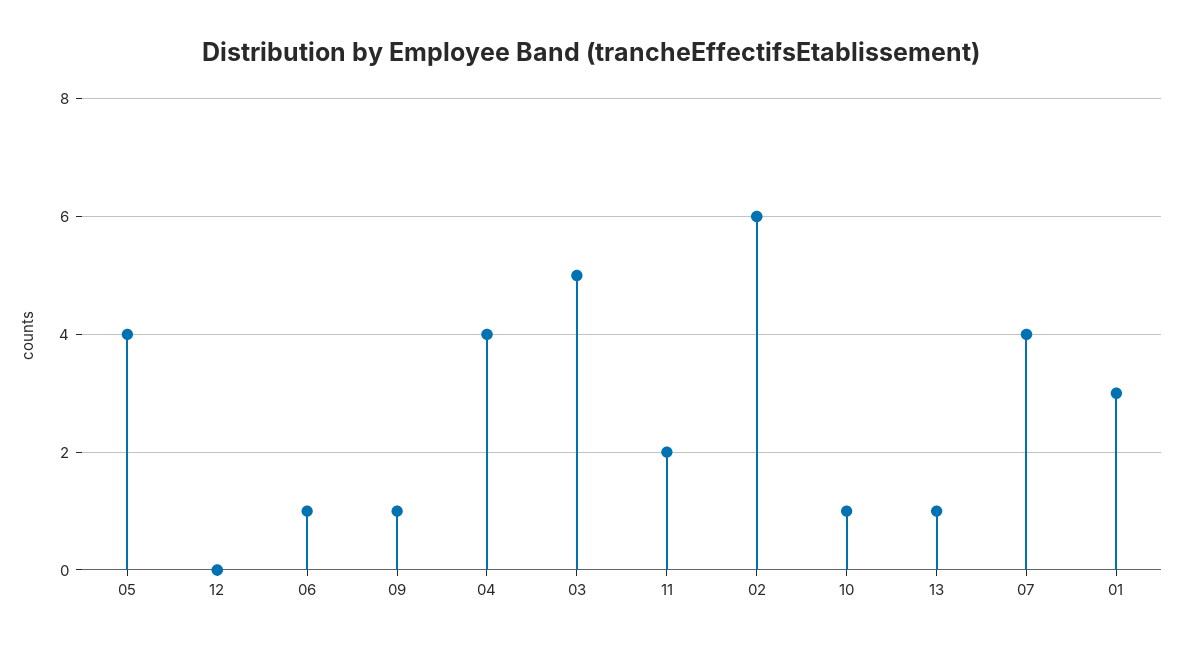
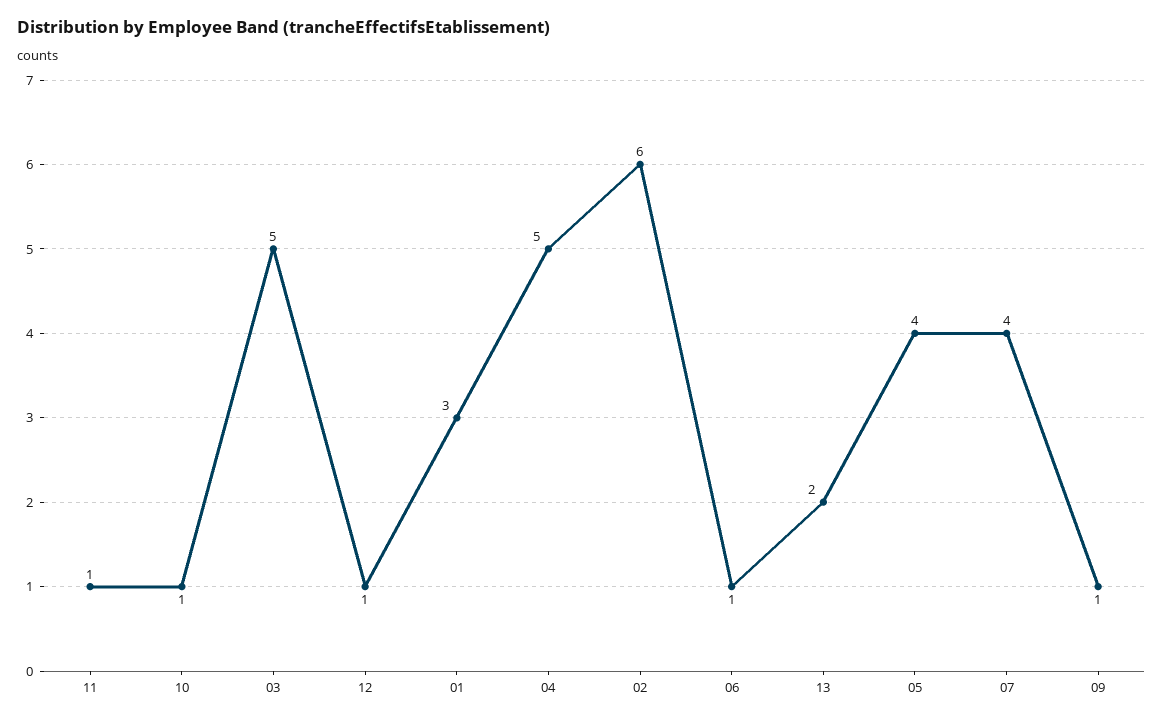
12: 0 -> 1
04: 4 -> 5
11: 2 -> 1
13: 1 -> 2

